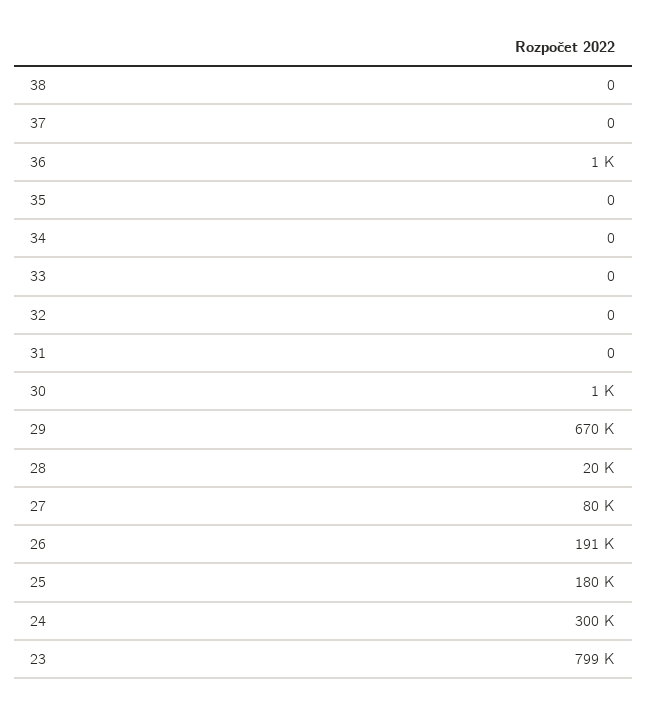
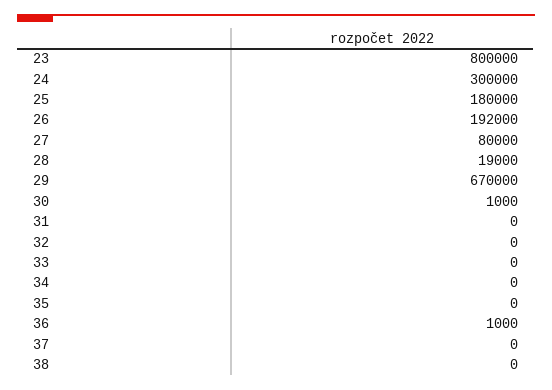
28: 20000 -> 19000
26: 191000 -> 192000
23: 799000 -> 800000

